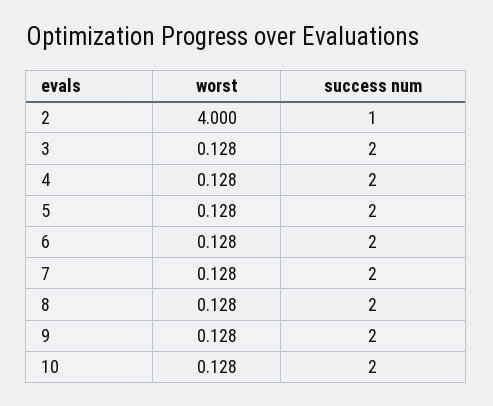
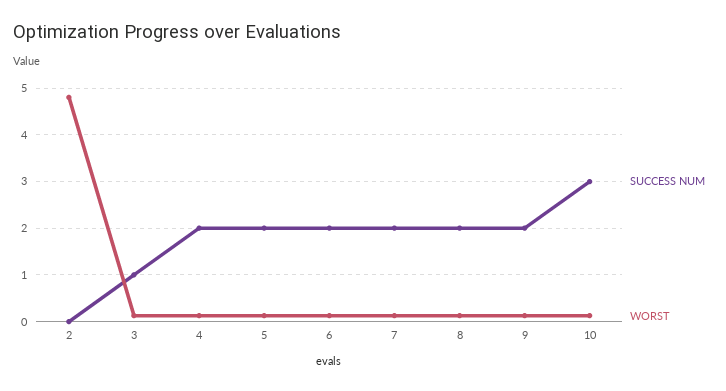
worst, 2: 4 -> 4.8
success num, 2: 1 -> 0
success num, 3: 2 -> 1
success num, 10: 2 -> 3

